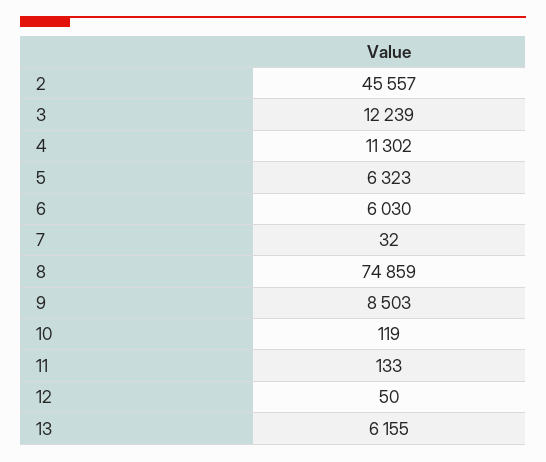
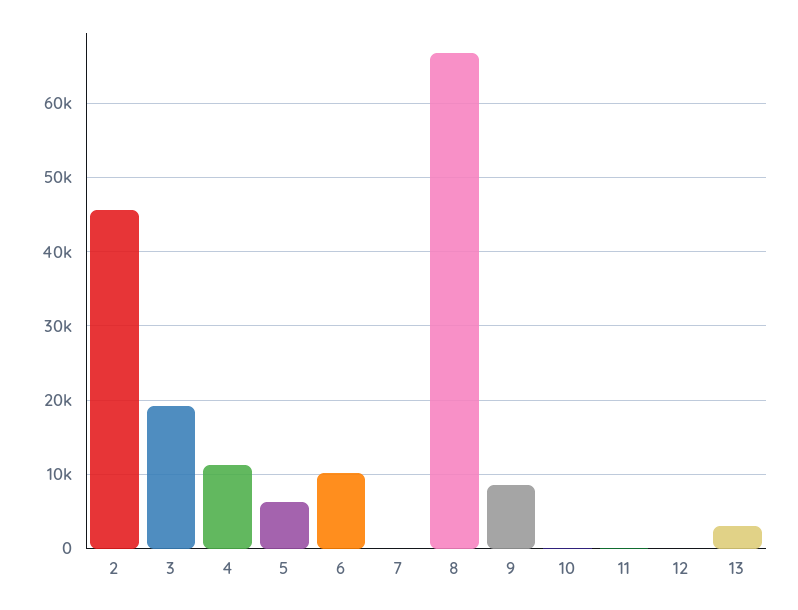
3: 12239 -> 19000
6: 6030 -> 10000
8: 74859 -> 67000
13: 6155 -> 3000

